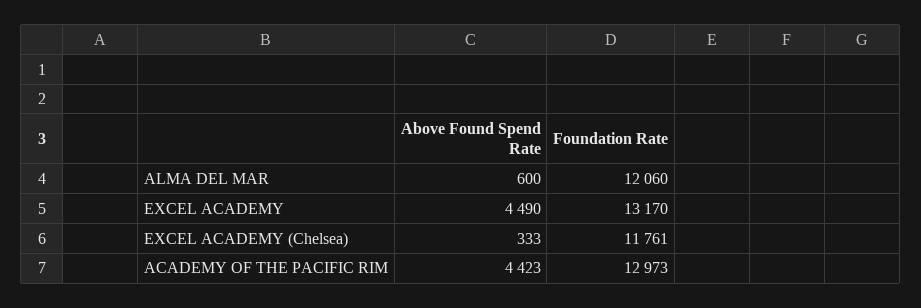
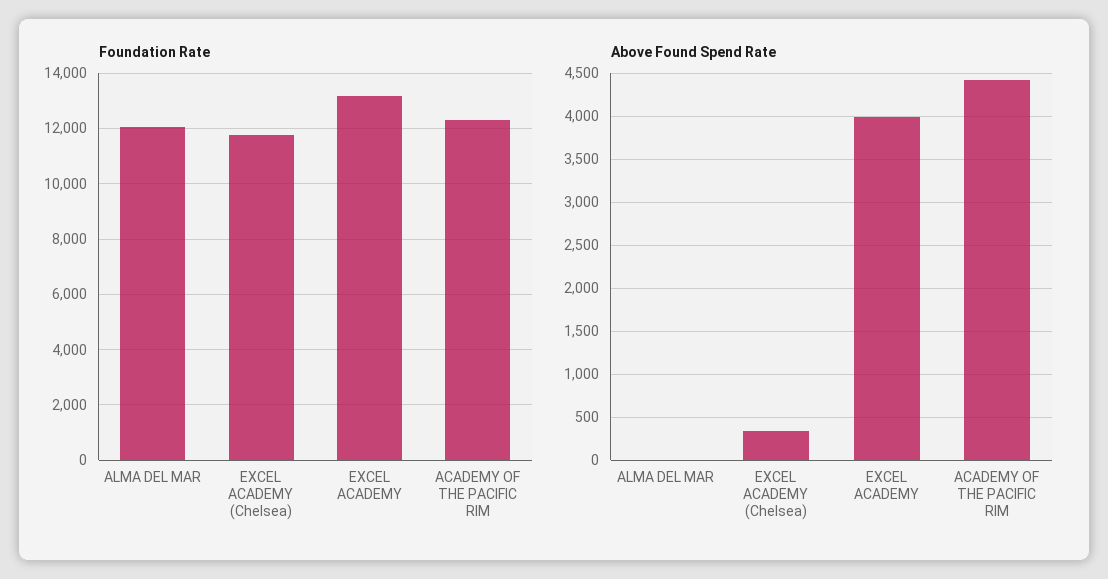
Above Found Spend Rate, ALMA DEL MAR: 600 -> 0
Above Found Spend Rate, EXCEL ACADEMY: 4490 -> 4000
Foundation Rate, ACADEMY OF THE PACIFIC RIM: 12973 -> 12250

